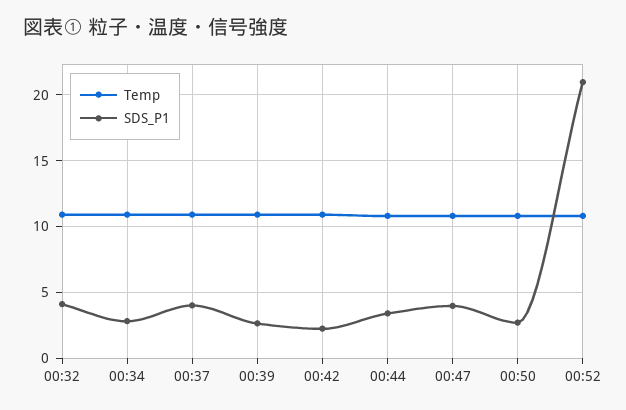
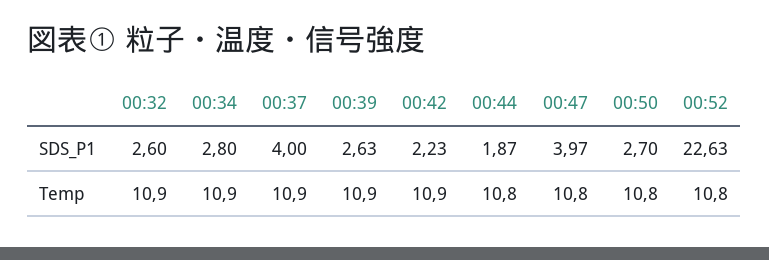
SDS_P1, 00:32: 4 -> 2.6
SDS_P1, 00:44: 3.5 -> 1.87
SDS_P1, 00:52: 21 -> 22.63

